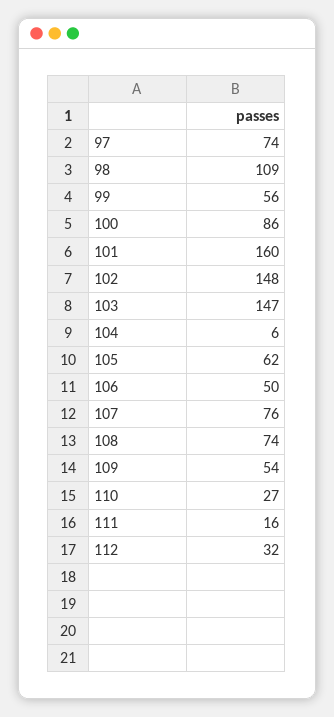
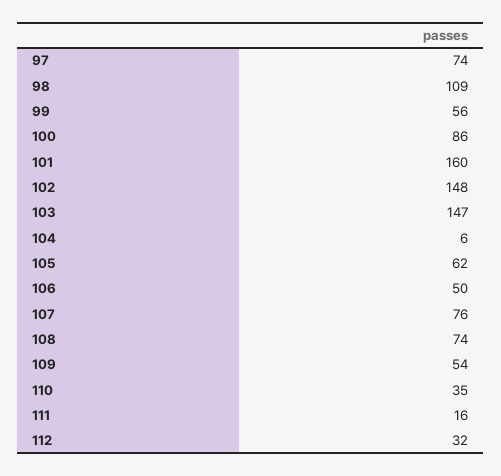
110: 27 -> 35

